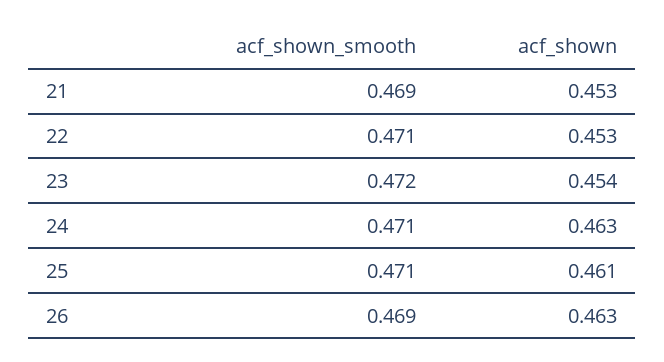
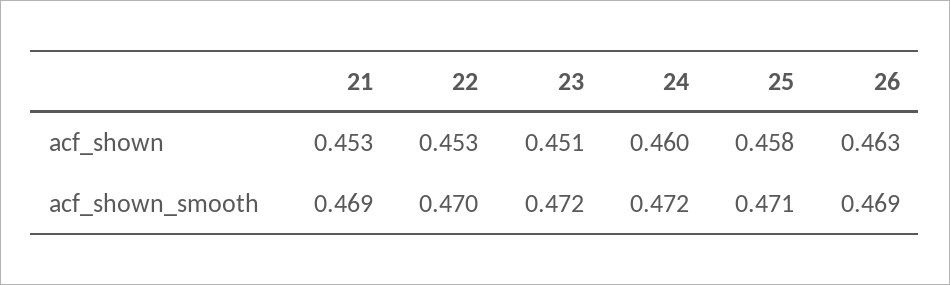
acf_shown_smooth, 22: 0.471 -> 0.47
acf_shown, 23: 0.454 -> 0.451
acf_shown_smooth, 24: 0.471 -> 0.472
acf_shown, 24: 0.463 -> 0.46
acf_shown, 25: 0.461 -> 0.458

